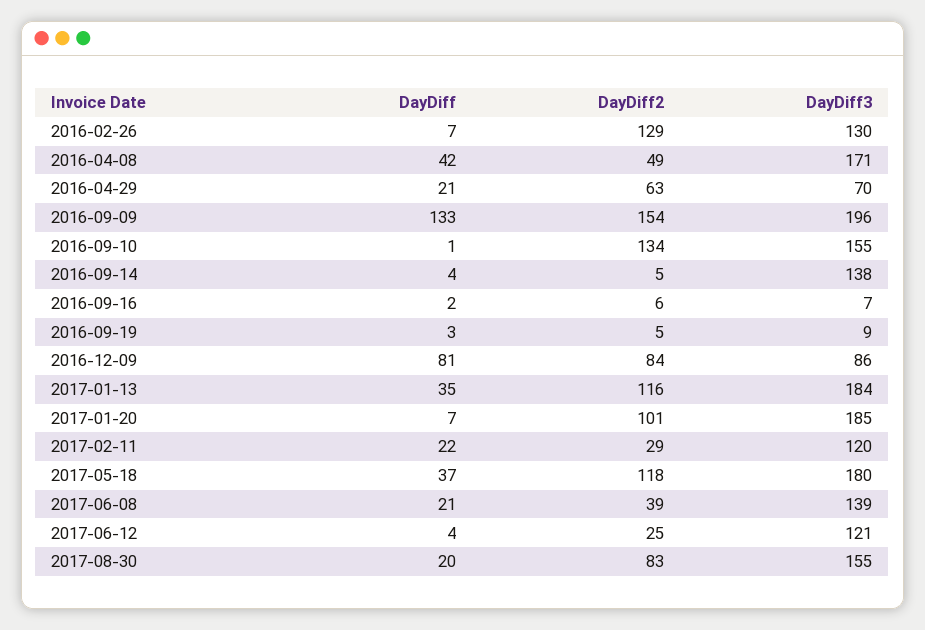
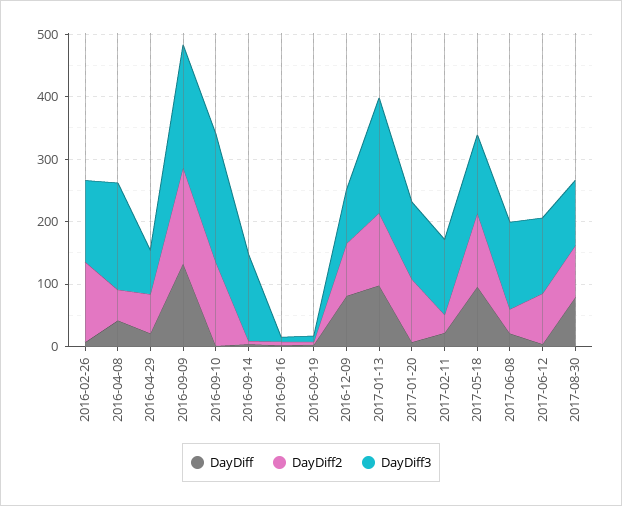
DayDiff3, 2016-09-10: 155 -> 200
DayDiff, 2017-01-13: 35 -> 100
DayDiff3, 2017-01-20: 185 -> 120
DayDiff, 2017-05-18: 37 -> 100
DayDiff3, 2017-05-18: 180 -> 120
DayDiff2, 2017-06-12: 25 -> 80
DayDiff, 2017-08-30: 20 -> 80
DayDiff3, 2017-08-30: 155 -> 100

